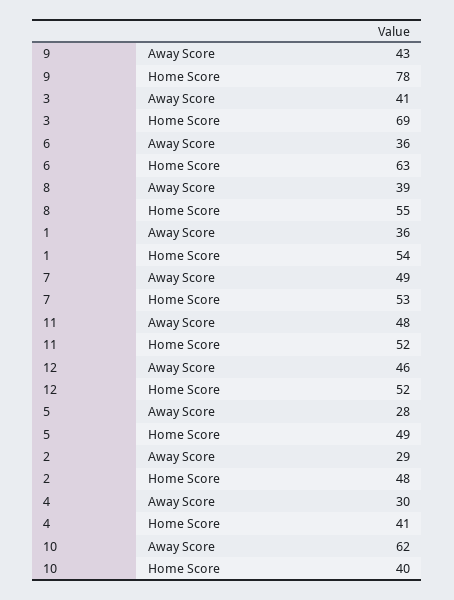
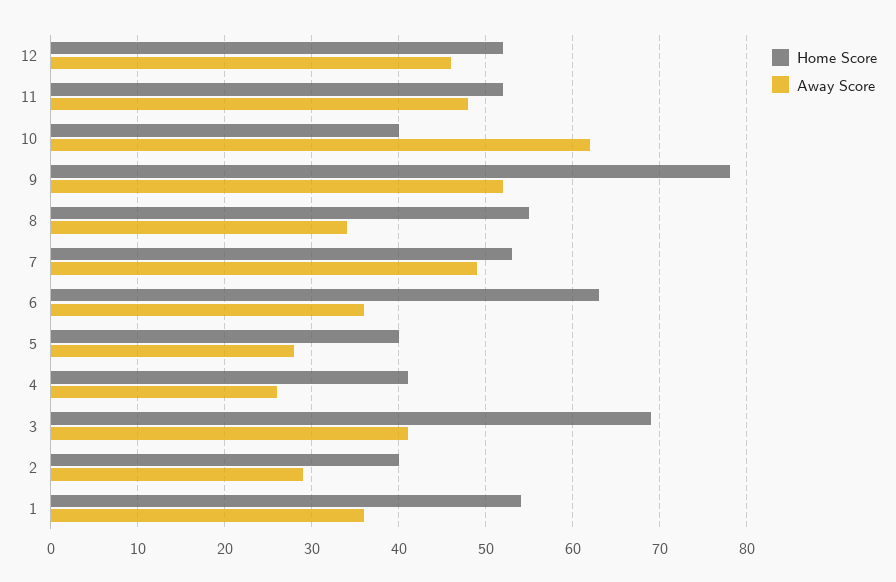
Away Score, 9: 43 -> 52
Away Score, 8: 39 -> 34
Home Score, 5: 49 -> 40
Home Score, 2: 48 -> 40
Away Score, 4: 30 -> 26

